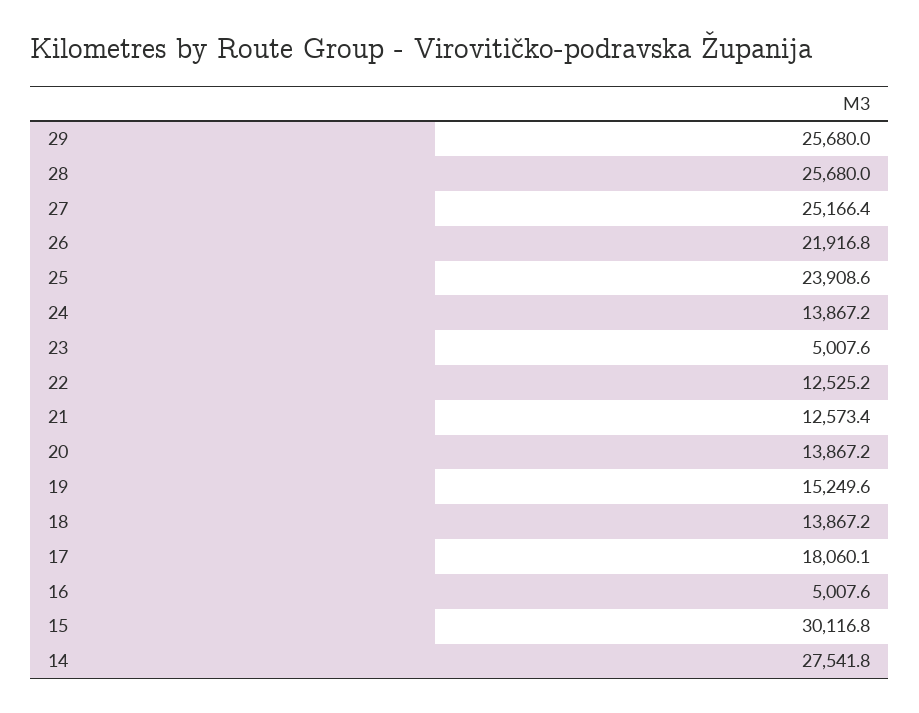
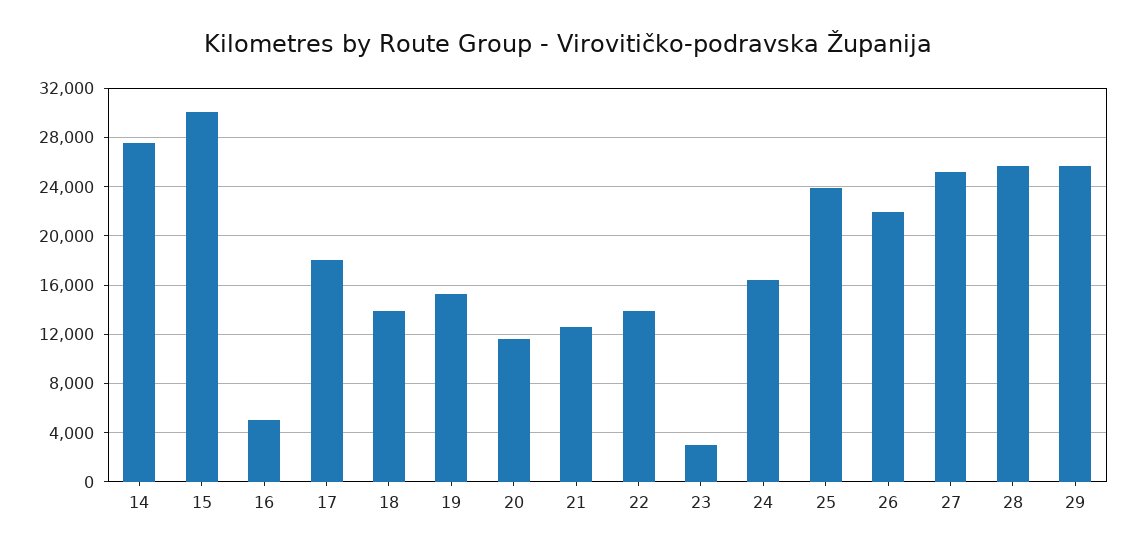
24: 13867.2 -> 16500
23: 5007.6 -> 3000
22: 12525.2 -> 14000
20: 13867.2 -> 11500

